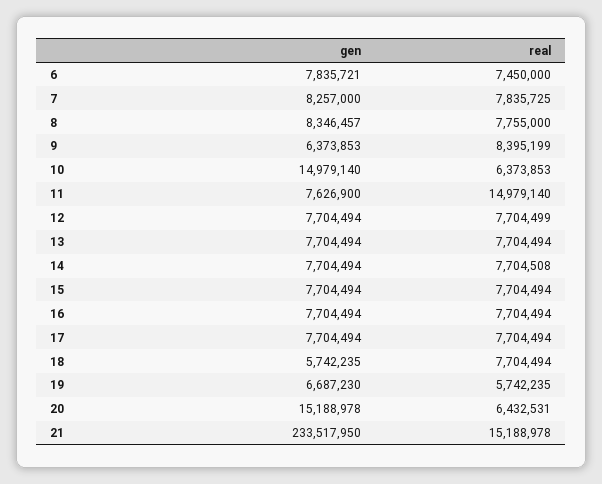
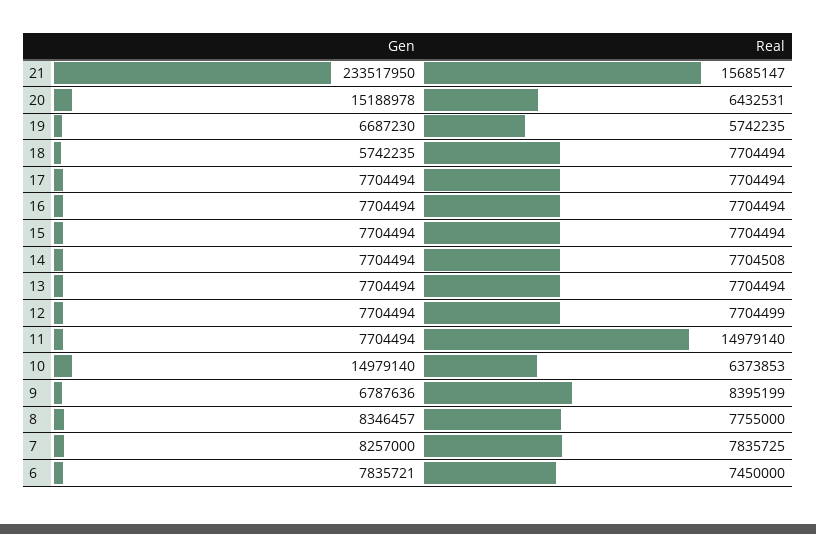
gen, 9: 6373853 -> 6787636
gen, 11: 7626900 -> 7704494
real, 21: 15188978 -> 15685147

